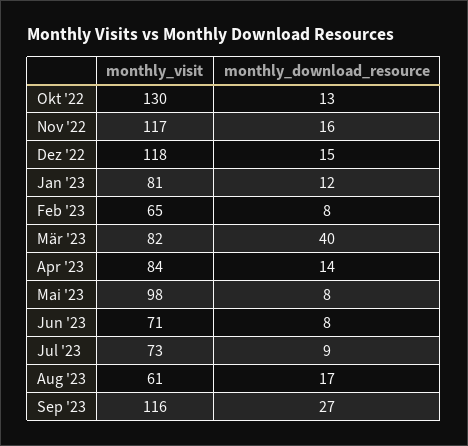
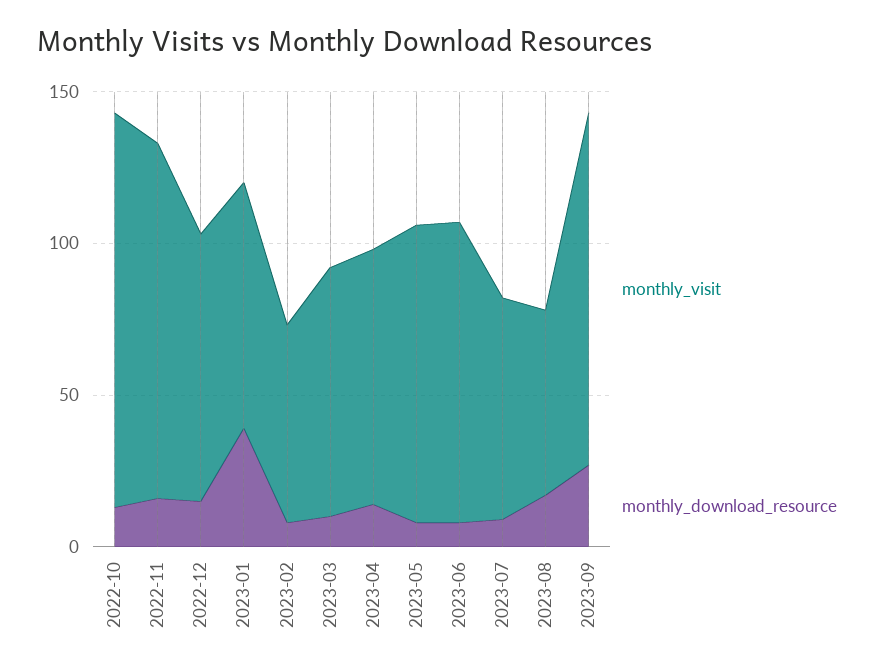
monthly_visit, Dez '22: 118 -> 90
monthly_download_resource, Jan '23: 12 -> 40
monthly_download_resource, Mär '23: 40 -> 10
monthly_visit, Jun '23: 71 -> 100

